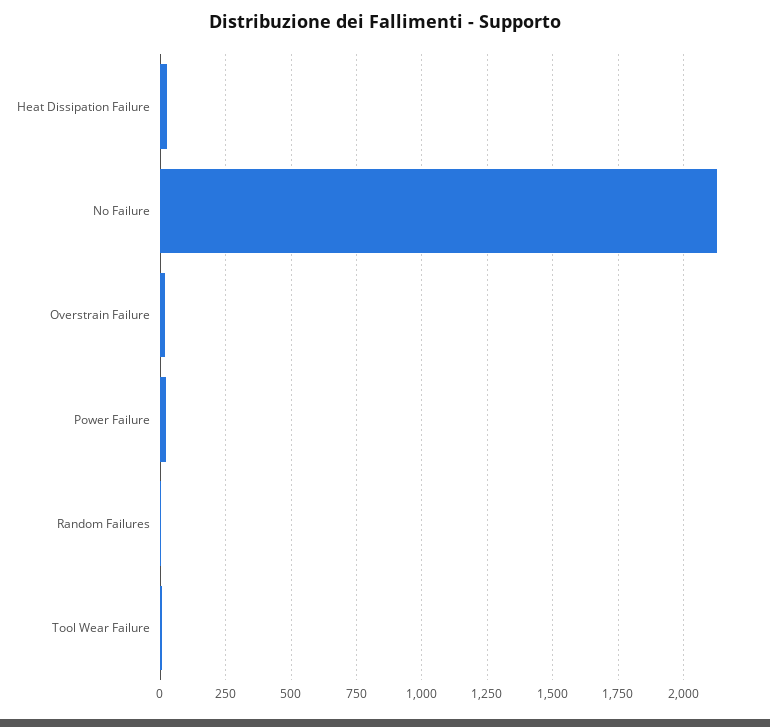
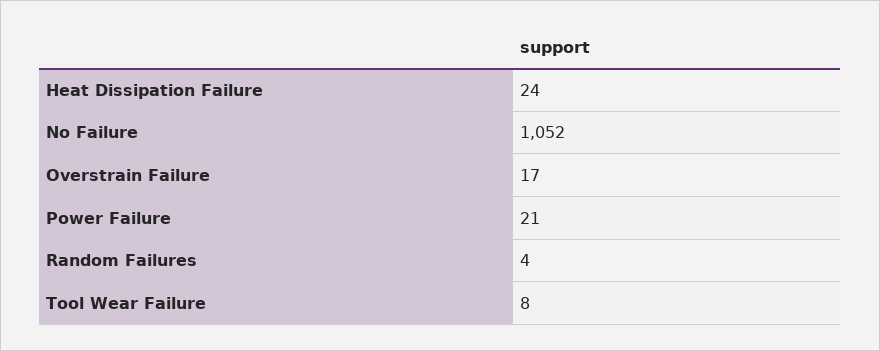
No Failure: 2125 -> 1052

